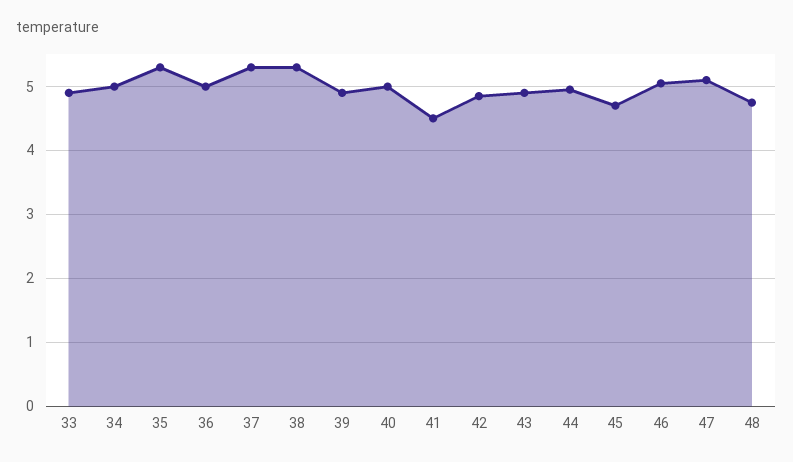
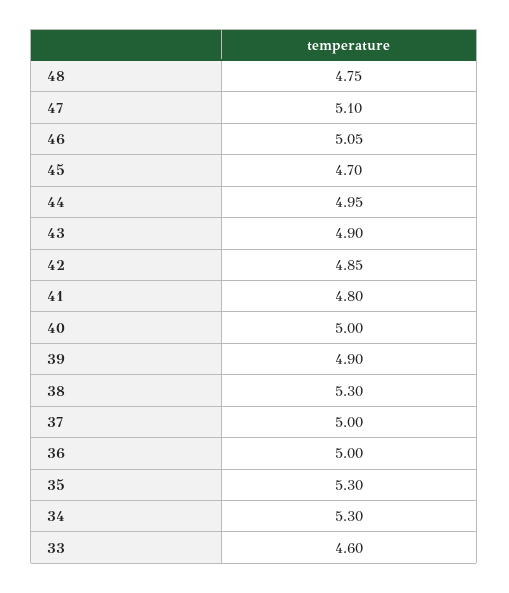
33: 4.9 -> 4.6
34: 5 -> 5.3
37: 5.3 -> 5
41: 4.5 -> 4.8

